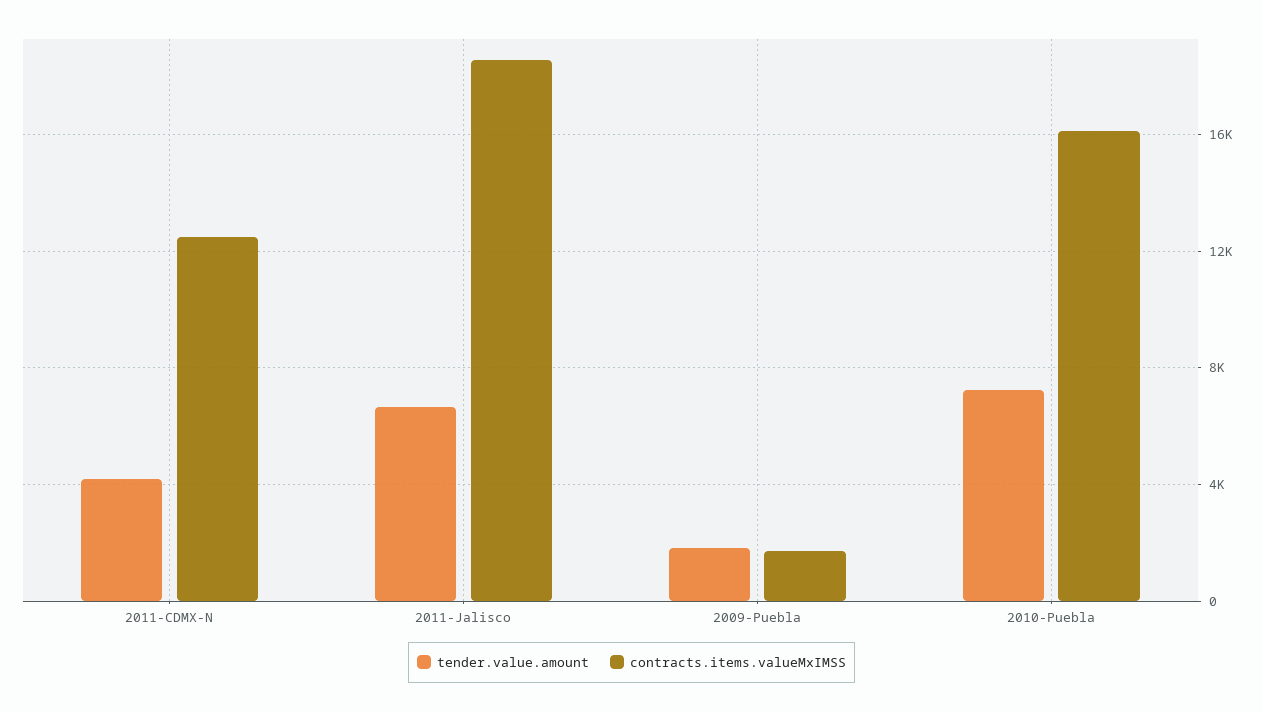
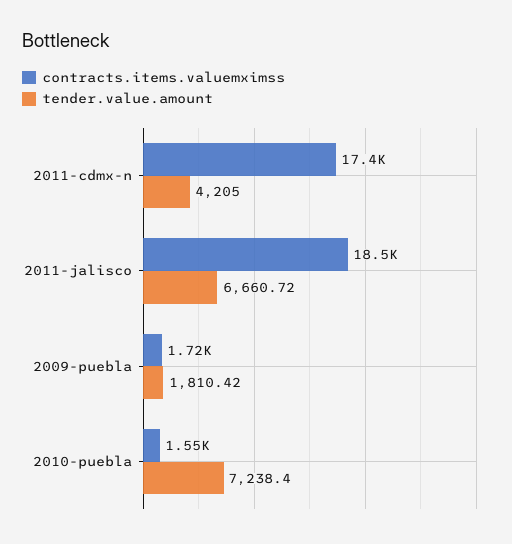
contracts.items.valueMxIMSS, 2011-CDMX-N: 12500 -> 17400
contracts.items.valueMxIMSS, 2010-Puebla: 16000 -> 1550

